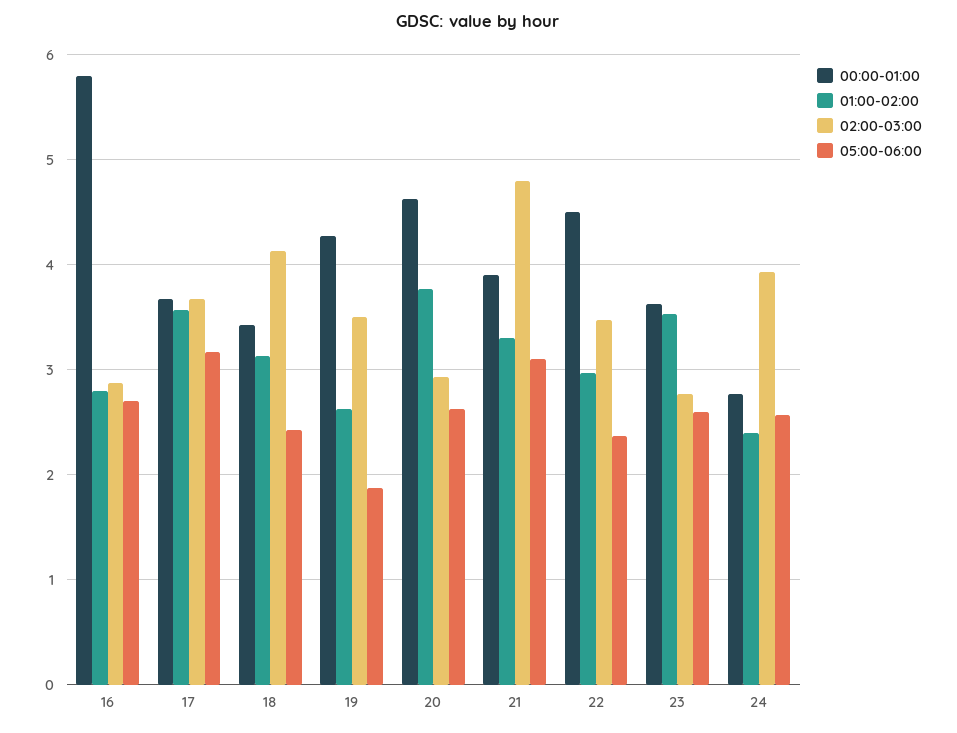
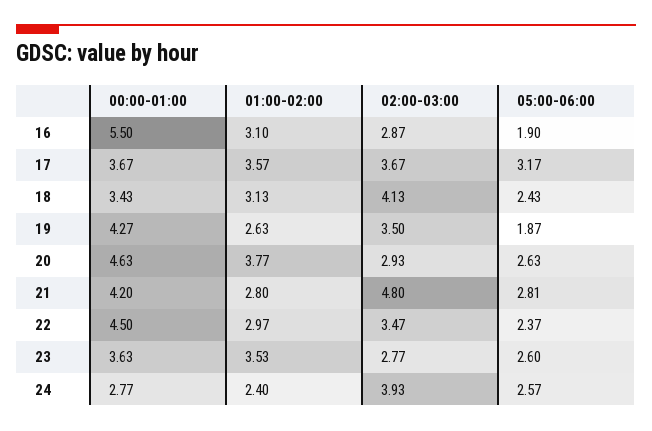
00:00-01:00, 16: 5.8 -> 5.5
01:00-02:00, 16: 2.8 -> 3.1
05:00-06:00, 16: 2.7 -> 1.9
00:00-01:00, 21: 3.9 -> 4.2
01:00-02:00, 21: 3.3 -> 2.8
05:00-06:00, 21: 3.1 -> 2.81

